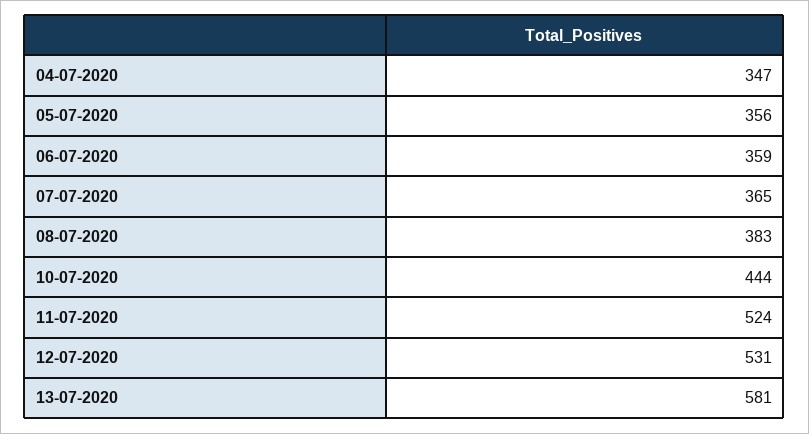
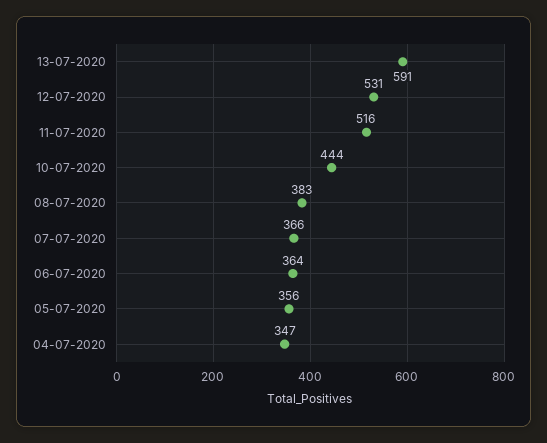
06-07-2020: 359 -> 364
07-07-2020: 365 -> 366
11-07-2020: 524 -> 516
13-07-2020: 581 -> 591

